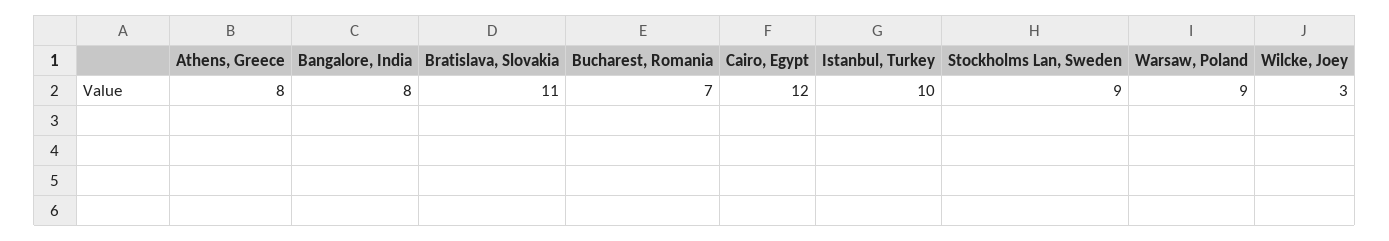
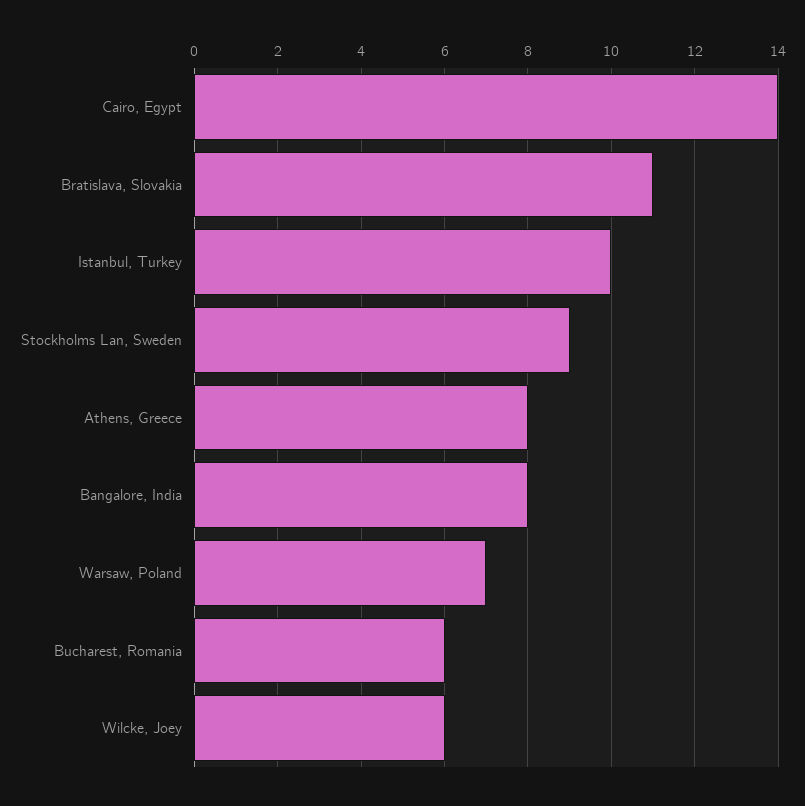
Bucharest, Romania: 7 -> 6
Cairo, Egypt: 12 -> 14
Warsaw, Poland: 9 -> 7
Wilcke, Joey: 3 -> 6

